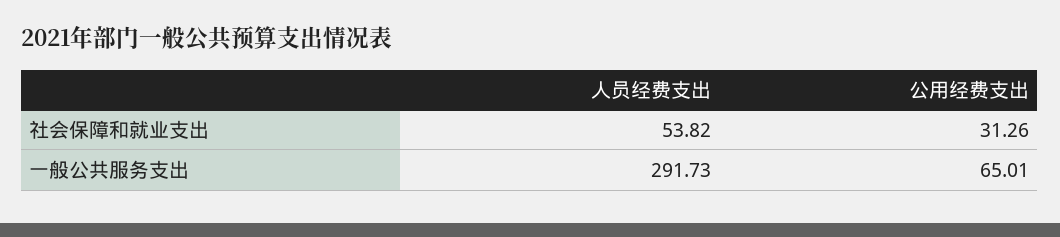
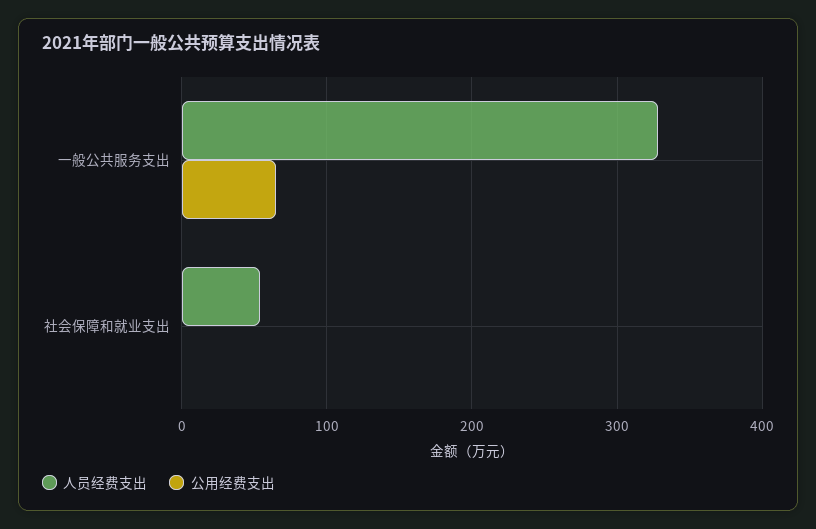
公用经费支出, 社会保障和就业支出: 31.26 -> 0
人员经费支出, 一般公共服务支出: 291.73 -> 330

